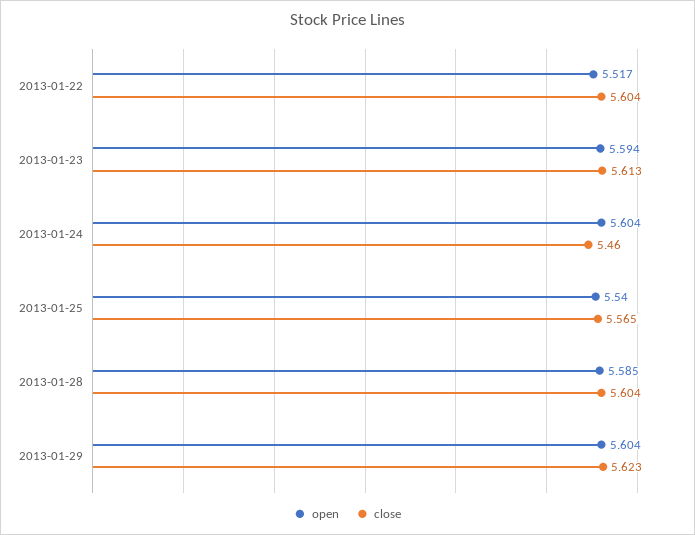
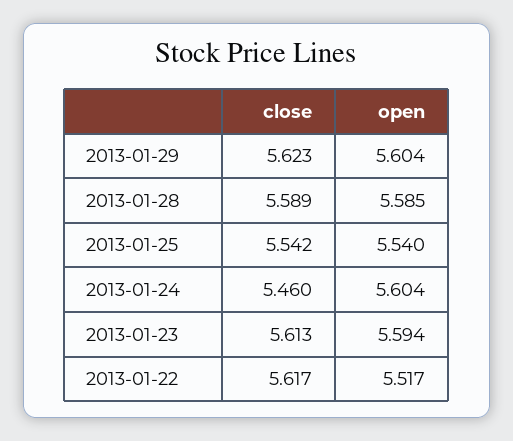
close, 2013-01-22: 5.604 -> 5.617
close, 2013-01-25: 5.565 -> 5.542
close, 2013-01-28: 5.604 -> 5.589

